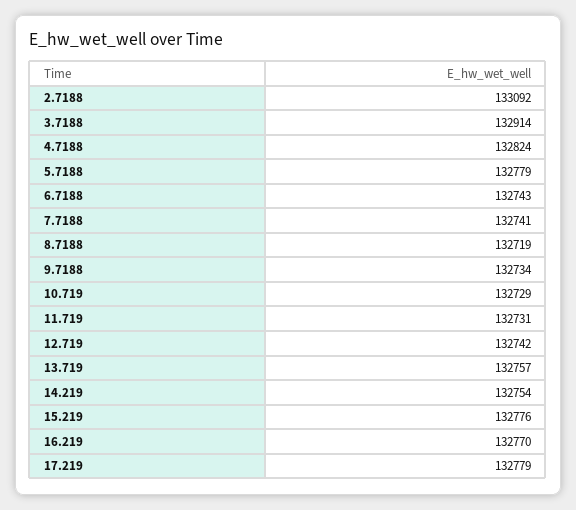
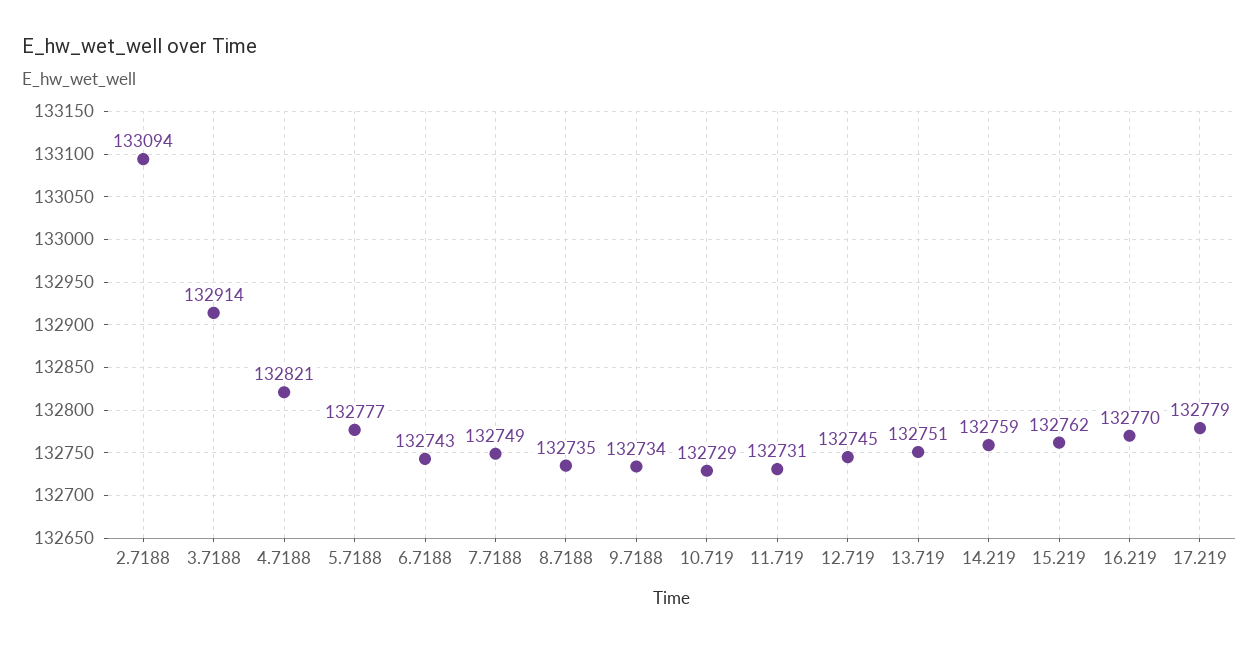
2.7188: 133092 -> 133094
4.7188: 132824 -> 132821
5.7188: 132779 -> 132777
7.7188: 132741 -> 132749
8.7188: 132719 -> 132735
12.719: 132742 -> 132745
13.719: 132757 -> 132751
14.219: 132754 -> 132759
15.219: 132776 -> 132762

